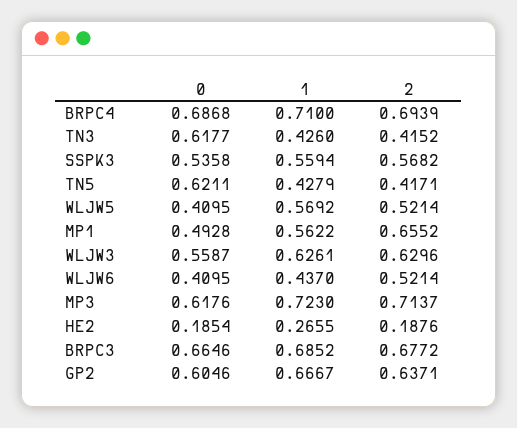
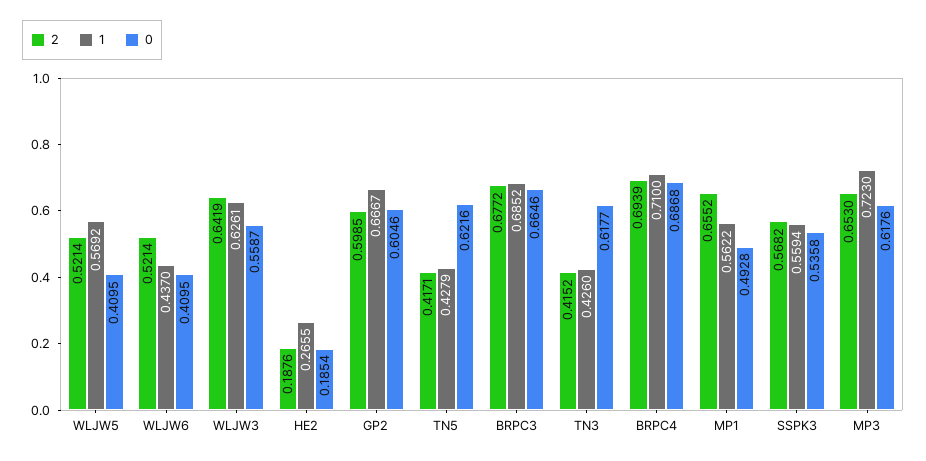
0, TN5: 0.6211 -> 0.6216
2, WLJW3: 0.6296 -> 0.6419
2, MP3: 0.7137 -> 0.653
2, GP2: 0.6371 -> 0.5985

